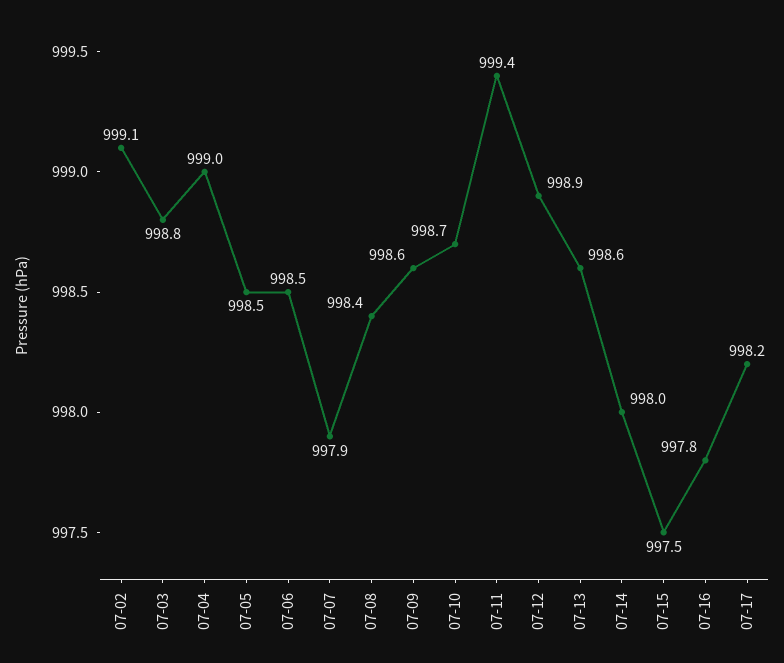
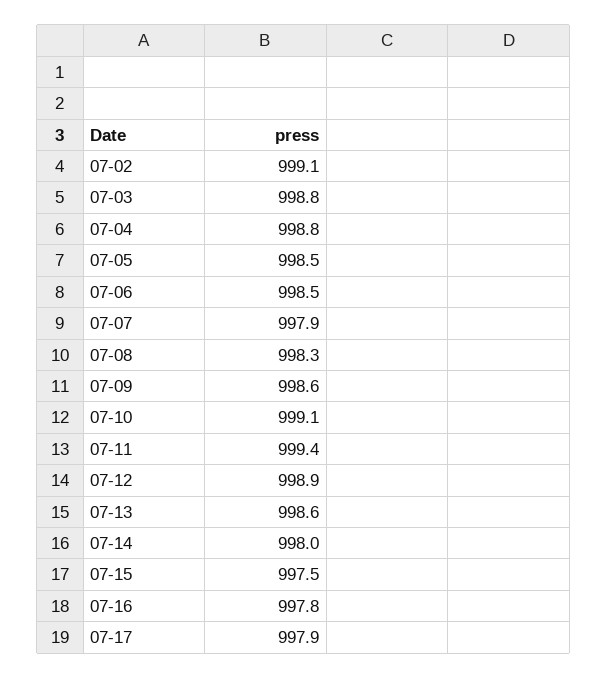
07-04: 999 -> 998.8
07-08: 998.4 -> 998.3
07-10: 998.7 -> 999.1
07-17: 998.2 -> 997.9

